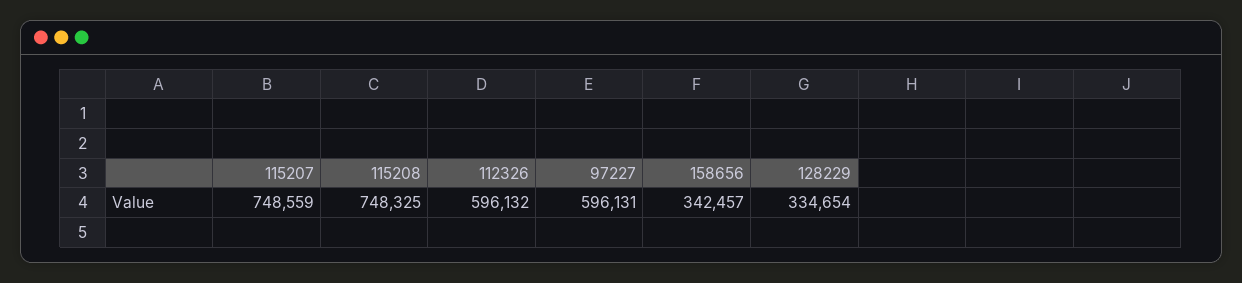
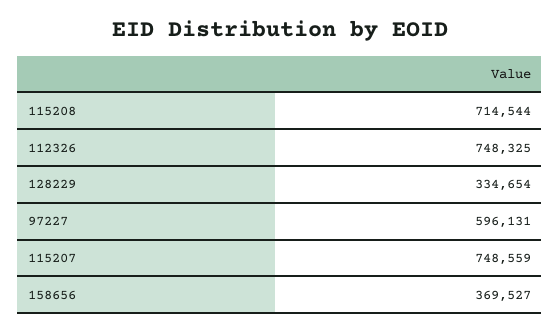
115208: 748325 -> 714544
112326: 596132 -> 748325
158656: 342457 -> 369527

